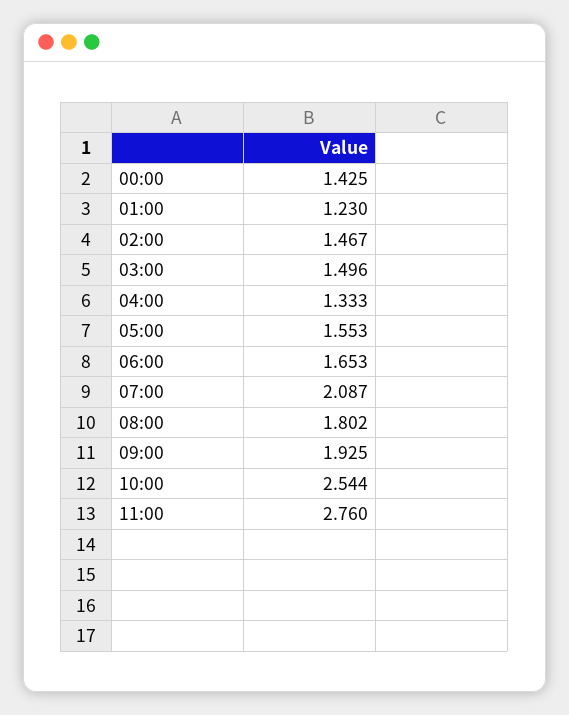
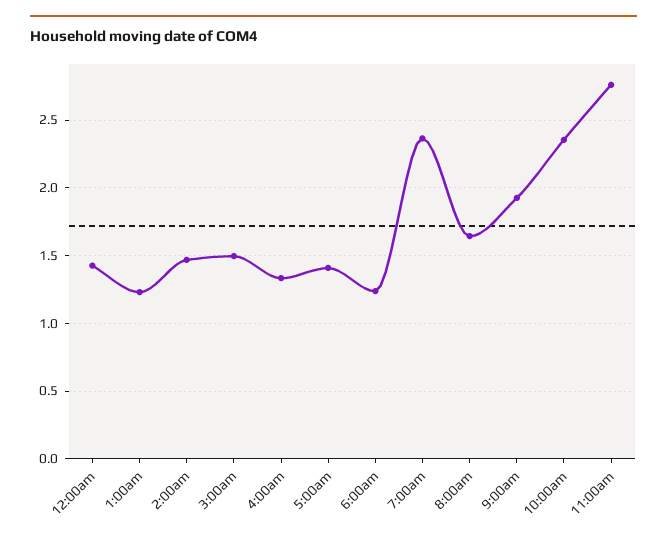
05:00: 1.553 -> 1.4
06:00: 1.653 -> 1.25
07:00: 2.087 -> 2.35
08:00: 1.802 -> 1.65
10:00: 2.544 -> 2.35

